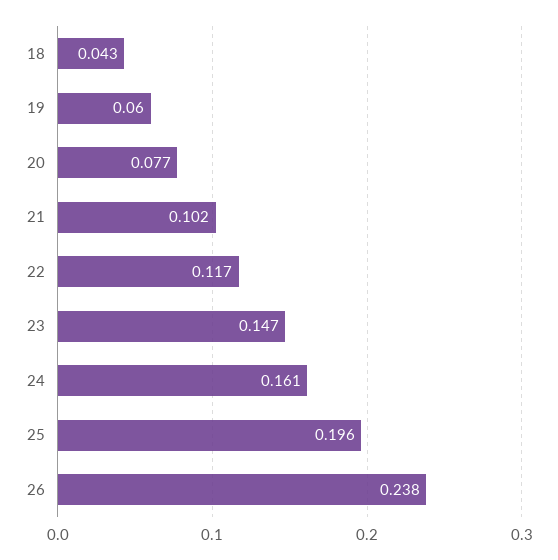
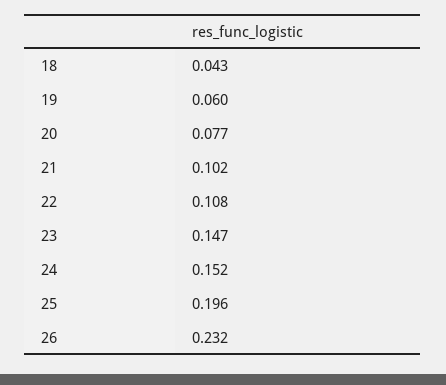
22: 0.117 -> 0.108
24: 0.161 -> 0.152
26: 0.238 -> 0.232

